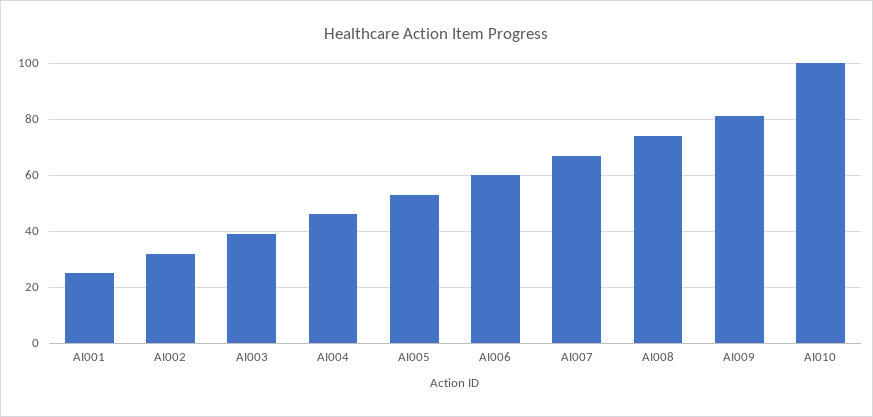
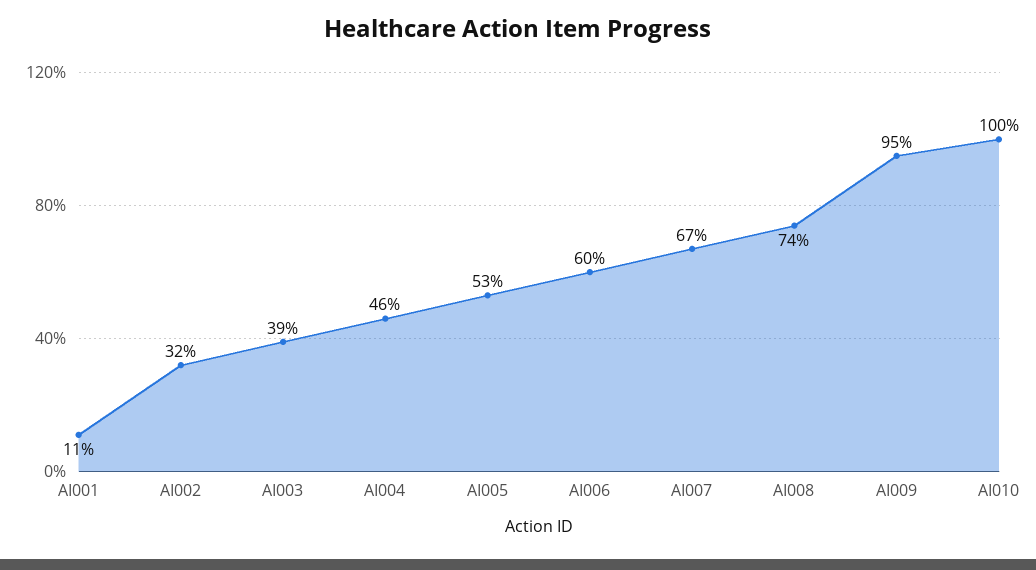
AI001: 25 -> 11
AI009: 80 -> 95

